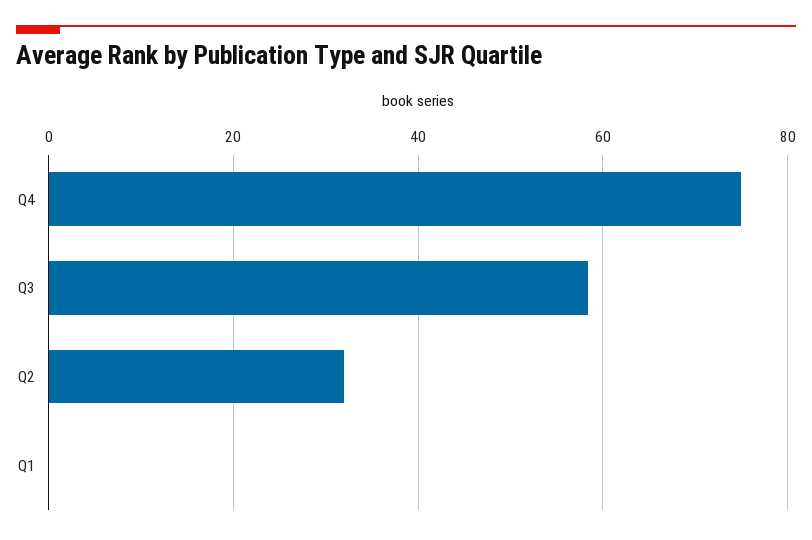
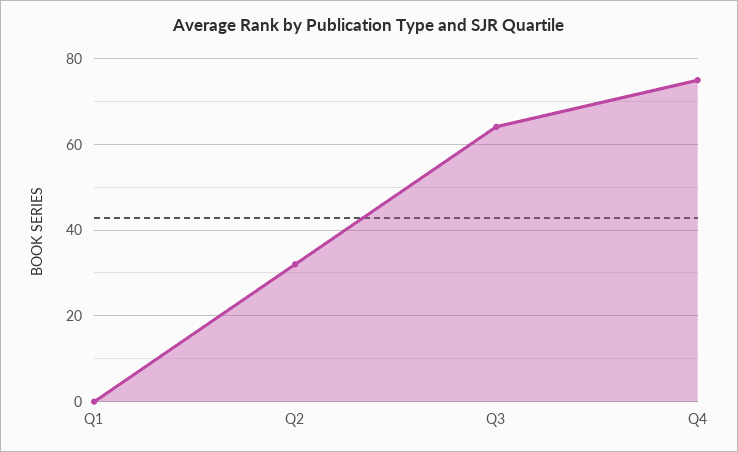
Q3: 58 -> 64

